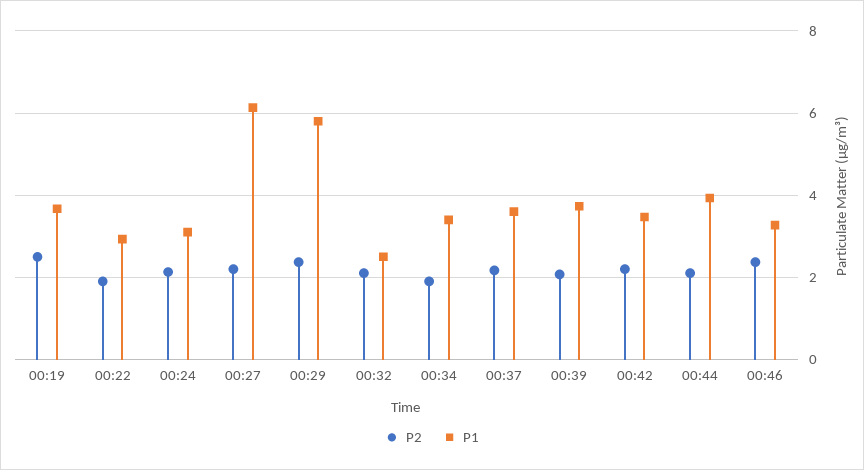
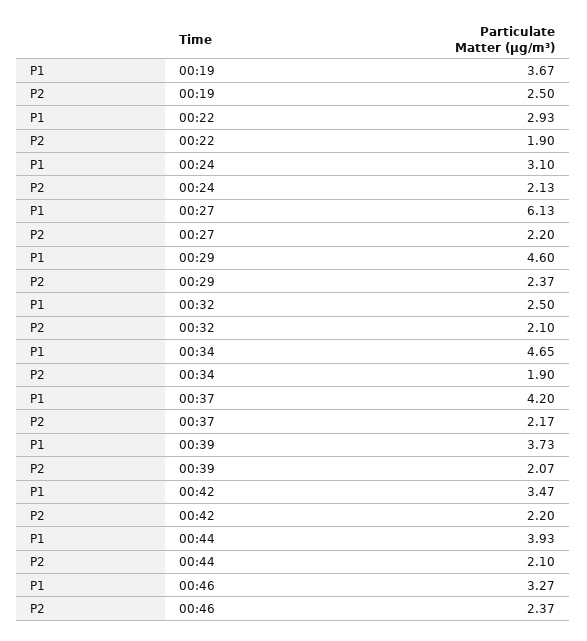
P1, 00:29: 5.8 -> 4.6
P1, 00:34: 3.4 -> 4.65
P1, 00:37: 3.6 -> 4.2

